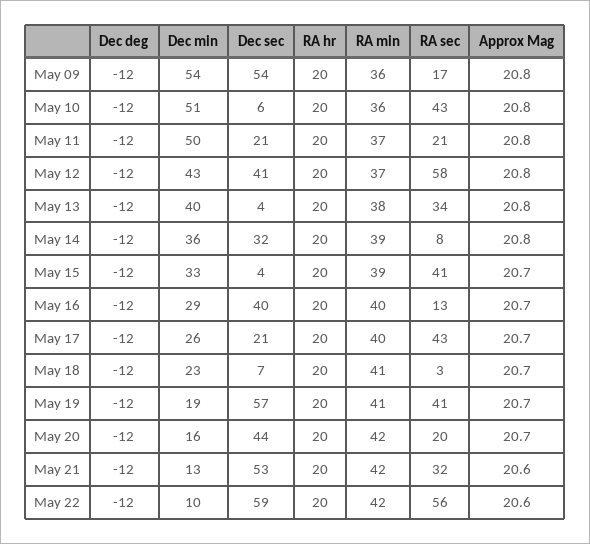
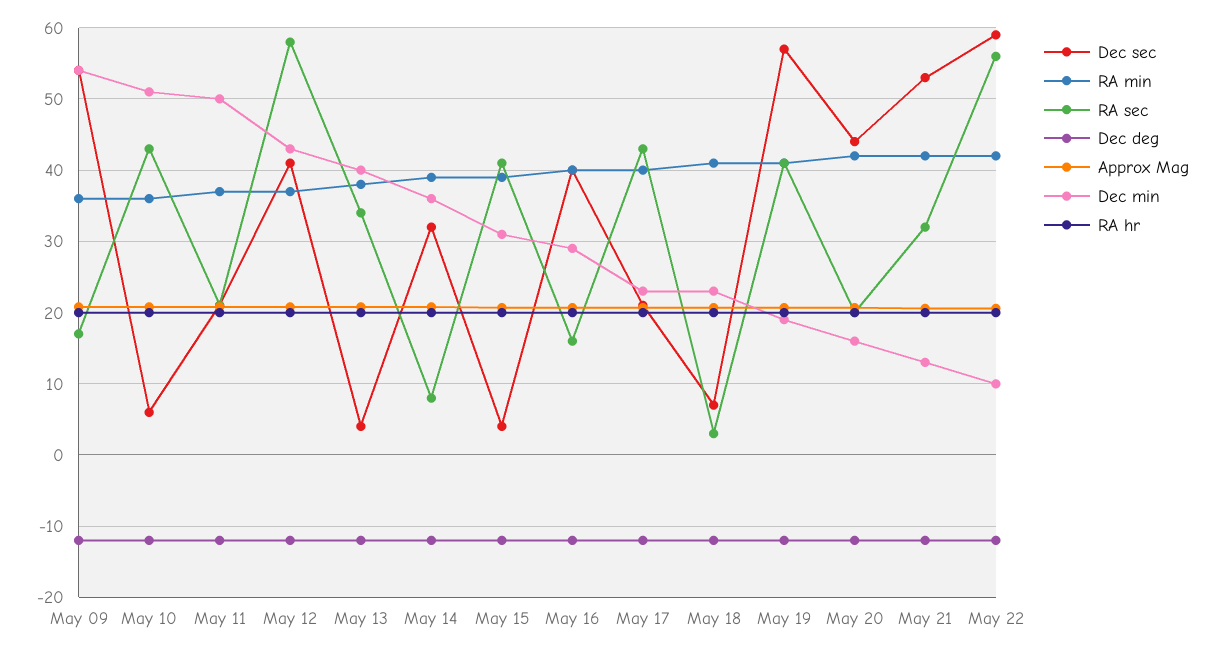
Dec min, May 15: 33 -> 31
RA sec, May 16: 13 -> 16
Dec min, May 17: 26 -> 23

